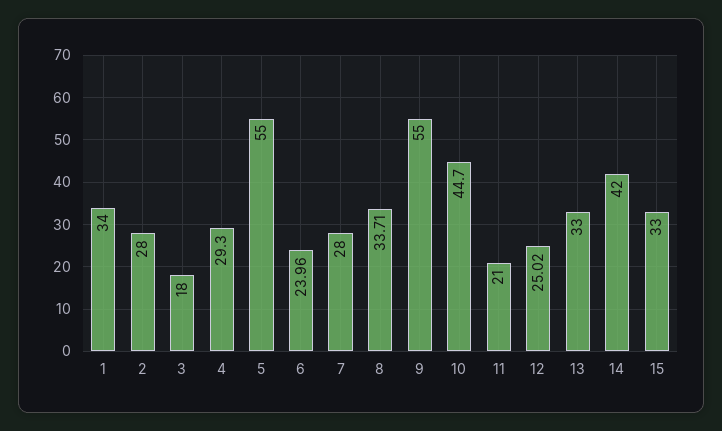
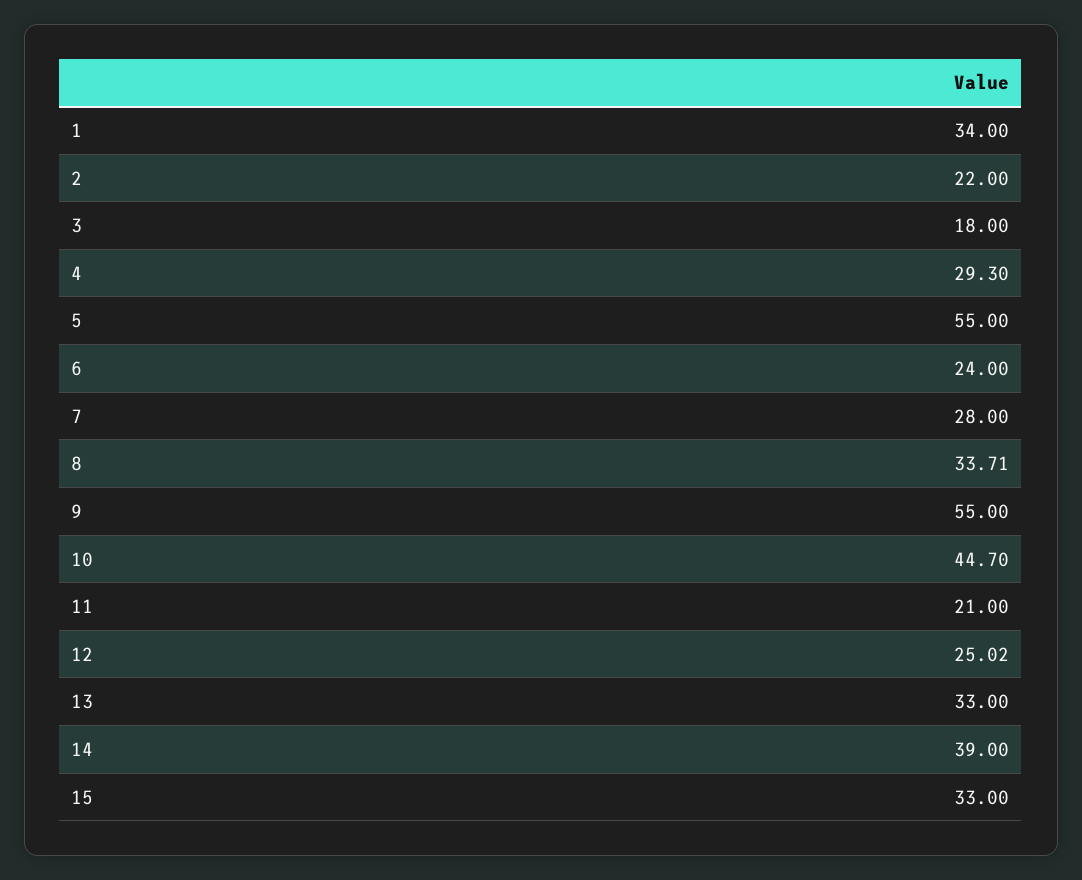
2: 28 -> 22
6: 23.96 -> 24
14: 42 -> 39

